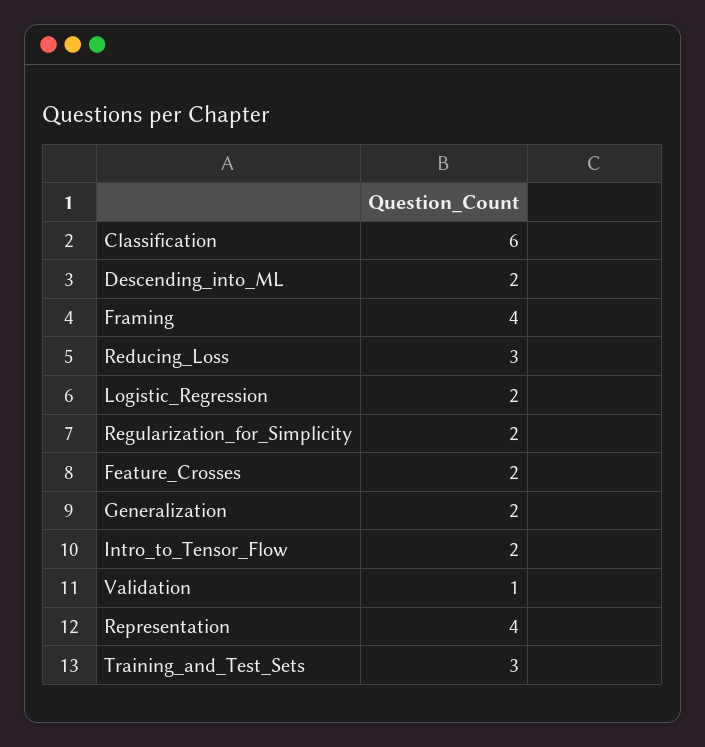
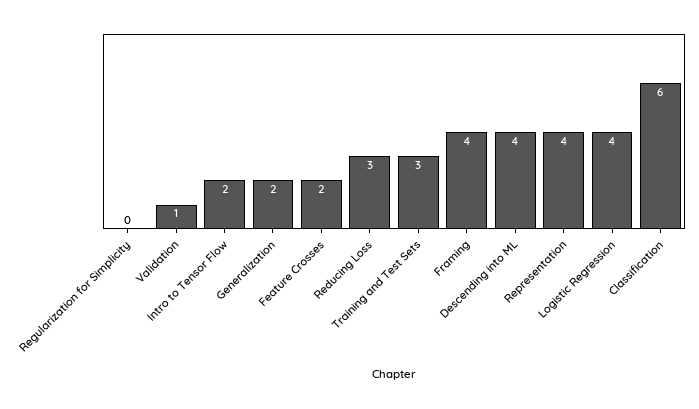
Descending_into_ML: 2 -> 4
Logistic_Regression: 2 -> 4
Regularization_for_Simplicity: 2 -> 0

